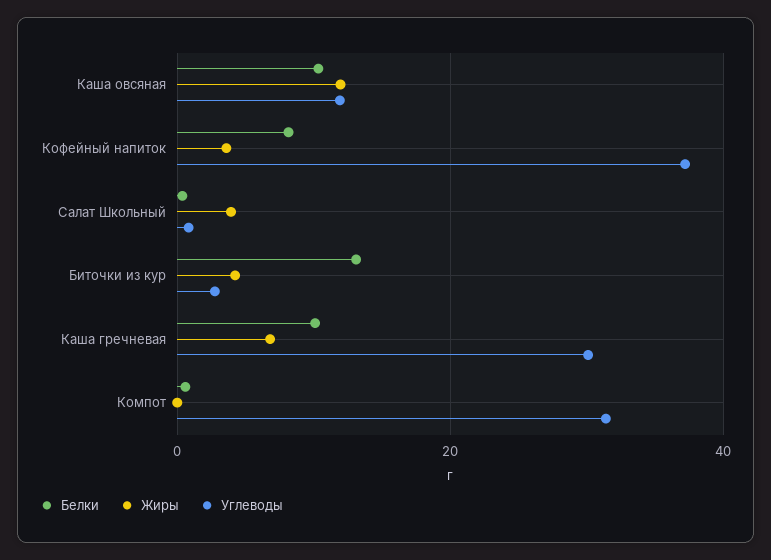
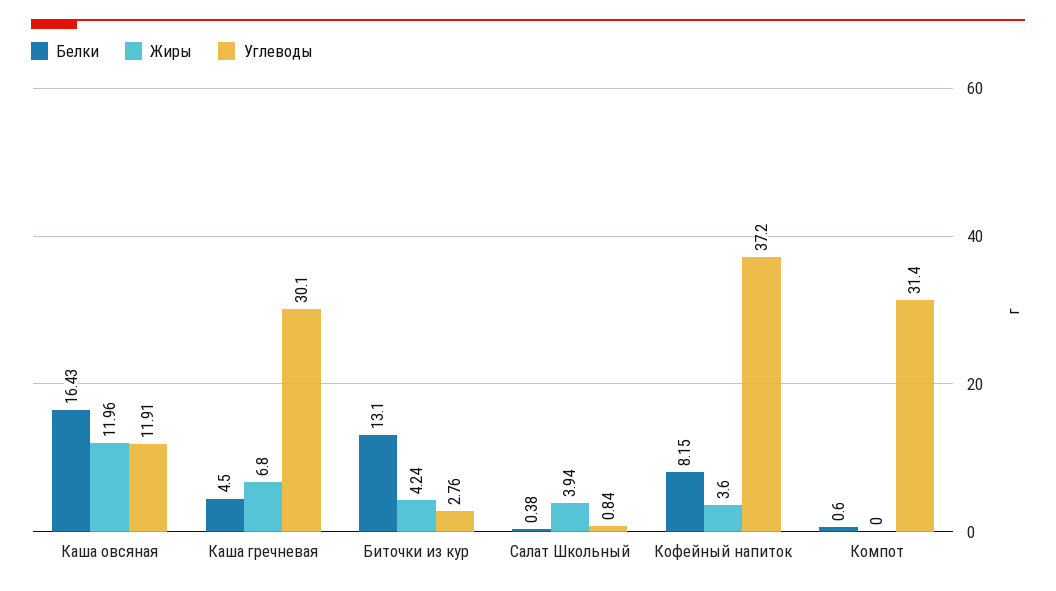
Белки, Каша овсяная: 10 -> 16.43
Белки, Каша гречневая: 10 -> 4.5

